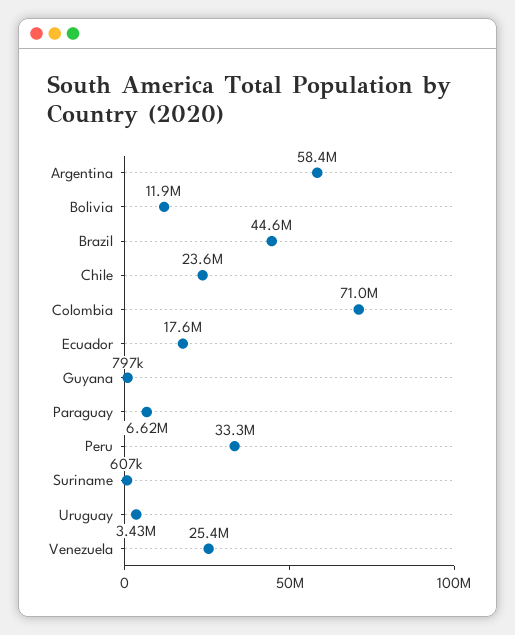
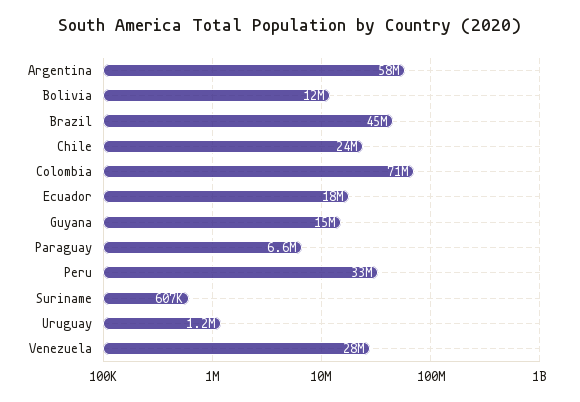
Guyana: 797000 -> 15000000
Uruguay: 3430000 -> 1200000
Venezuela: 25400000 -> 28000000

